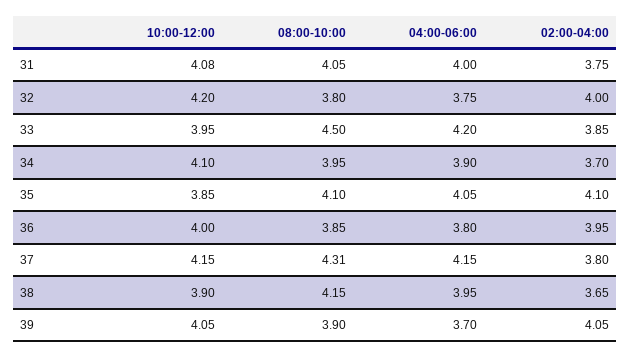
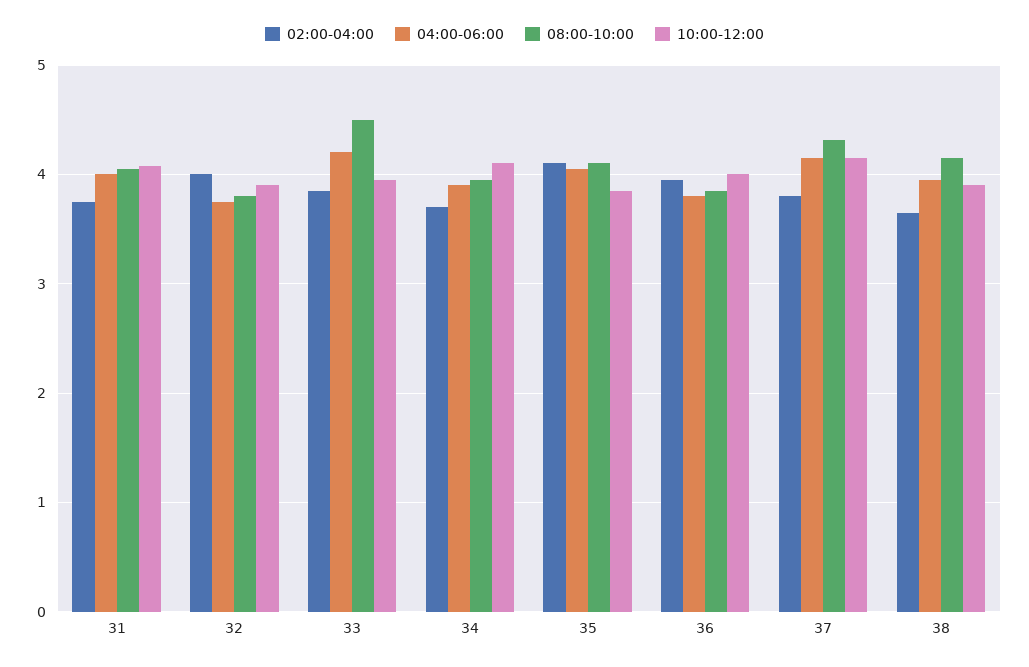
10:00-12:00, 32: 4.2 -> 3.9
10:00-12:00, 39: 4.05 -> none
08:00-10:00, 39: 3.9 -> none
04:00-06:00, 39: 3.7 -> none
02:00-04:00, 39: 4.05 -> none

